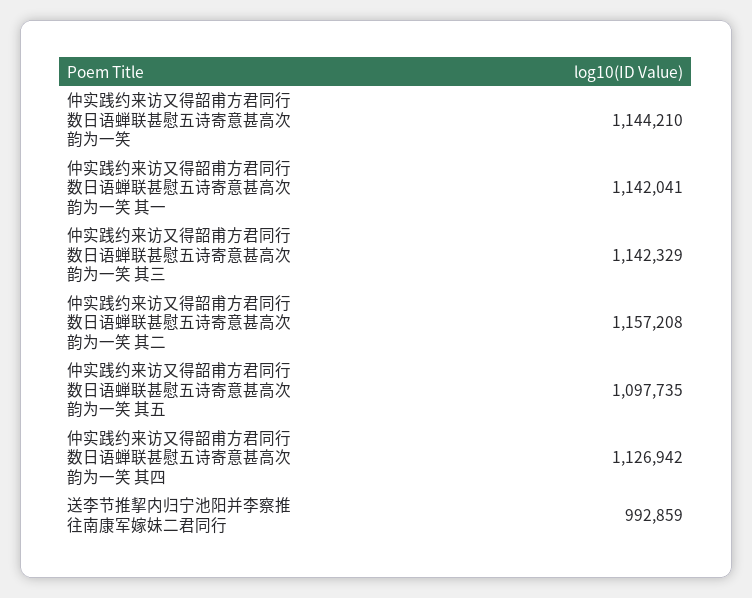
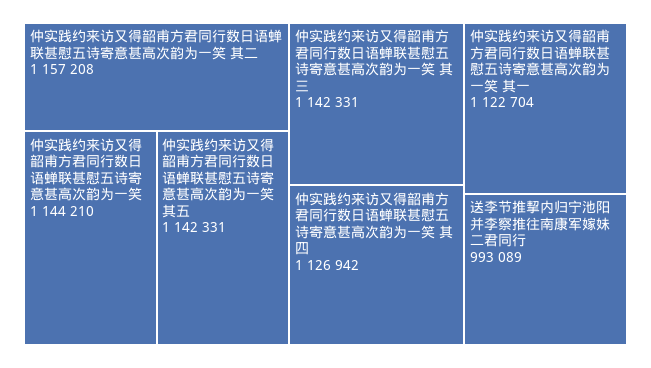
仲实践约来访又得韶甫方君同行数日语蝉联甚慰五诗寄意甚高次韵为一笑 其一: 1142041 -> 1122704
仲实践约来访又得韶甫方君同行数日语蝉联甚慰五诗寄意甚高次韵为一笑 其三: 1142329 -> 1142331
仲实践约来访又得韶甫方君同行数日语蝉联甚慰五诗寄意甚高次韵为一笑 其五: 1097735 -> 1142331
送李节推挈内归宁池阳并李察推往南康军嫁妹二君同行: 992859 -> 993089

